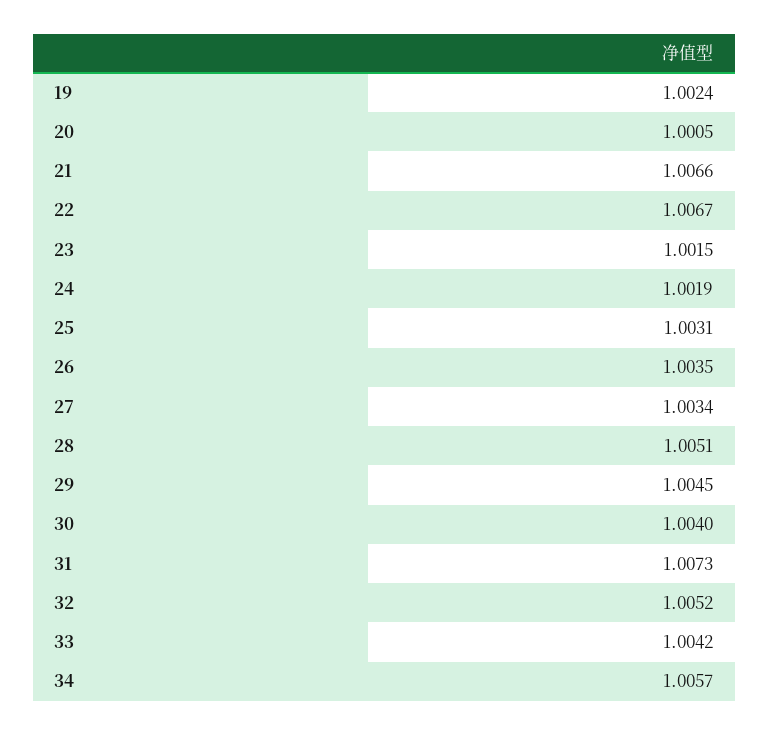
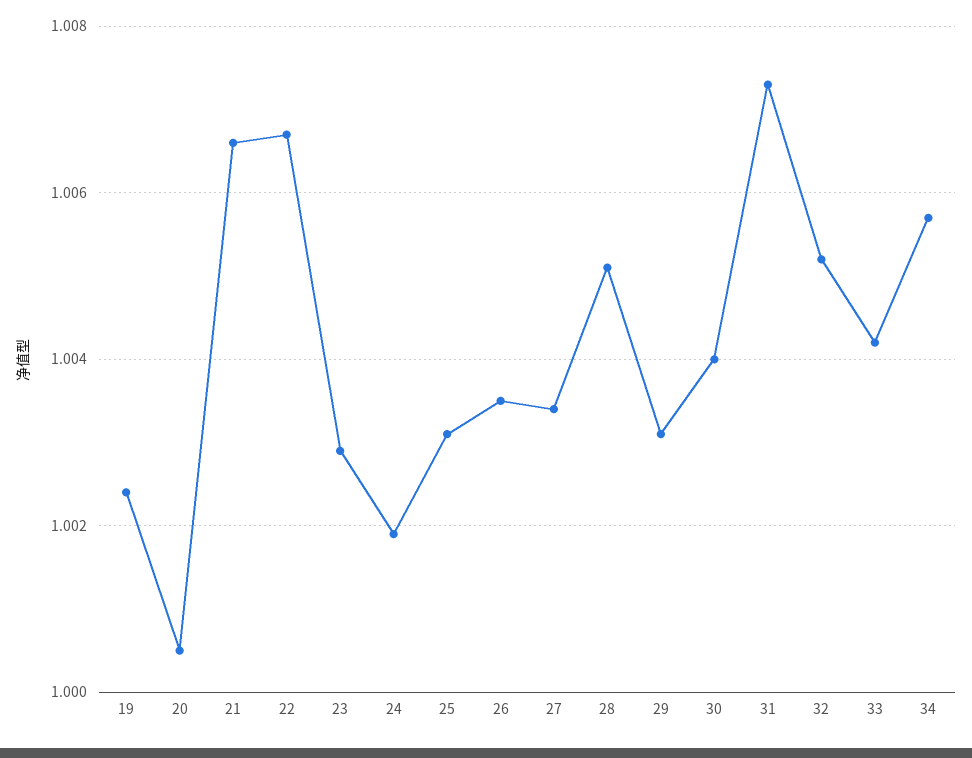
23: 1.0015 -> 1.003
29: 1.0045 -> 1.003

